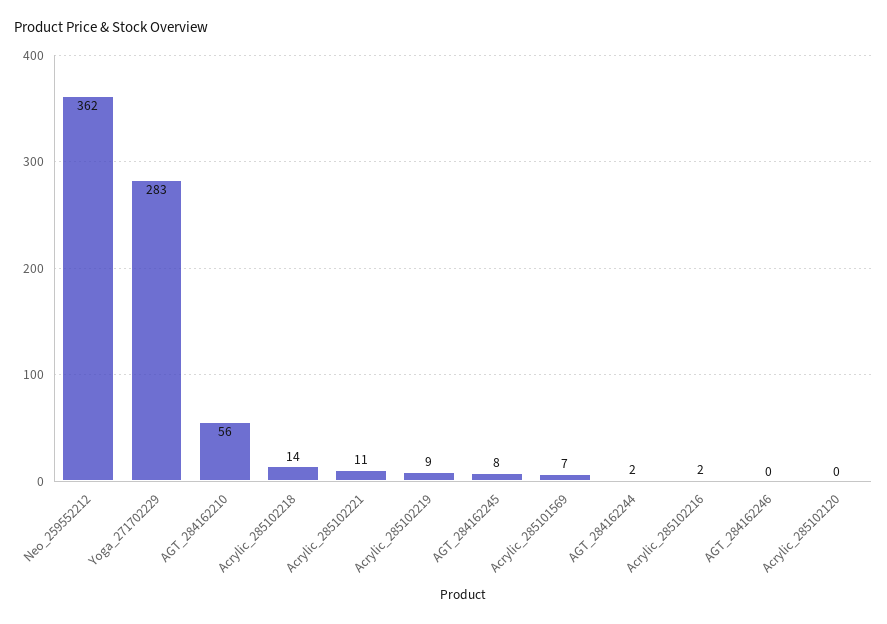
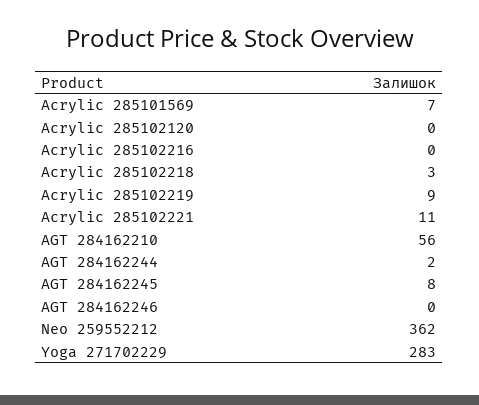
Acrylic_285102218: 14 -> 3
Acrylic_285102216: 2 -> 0

